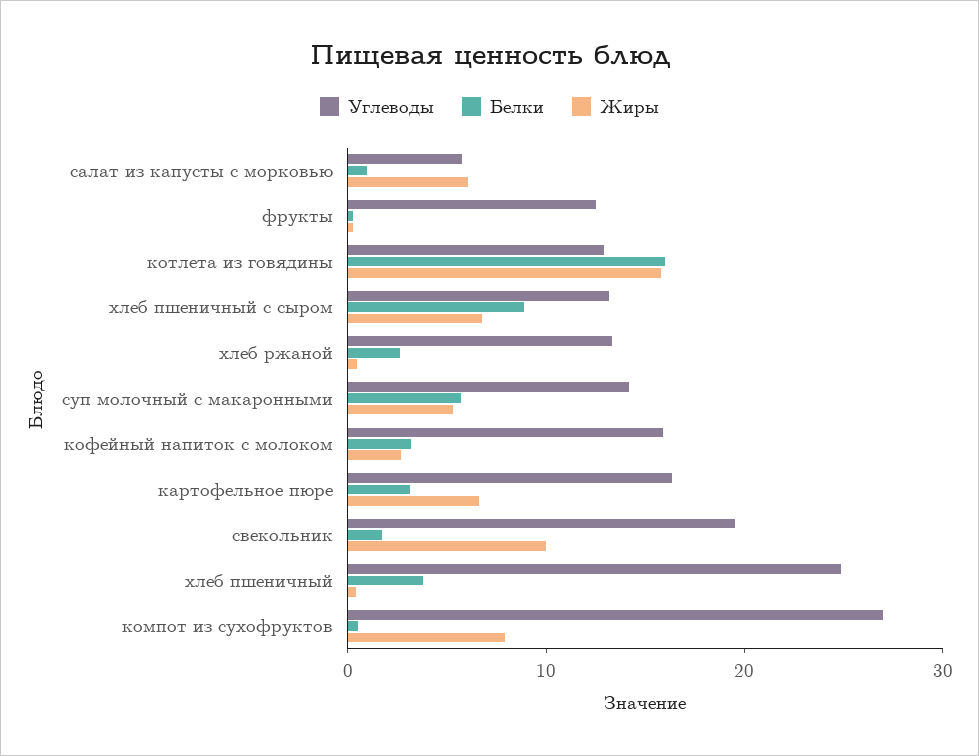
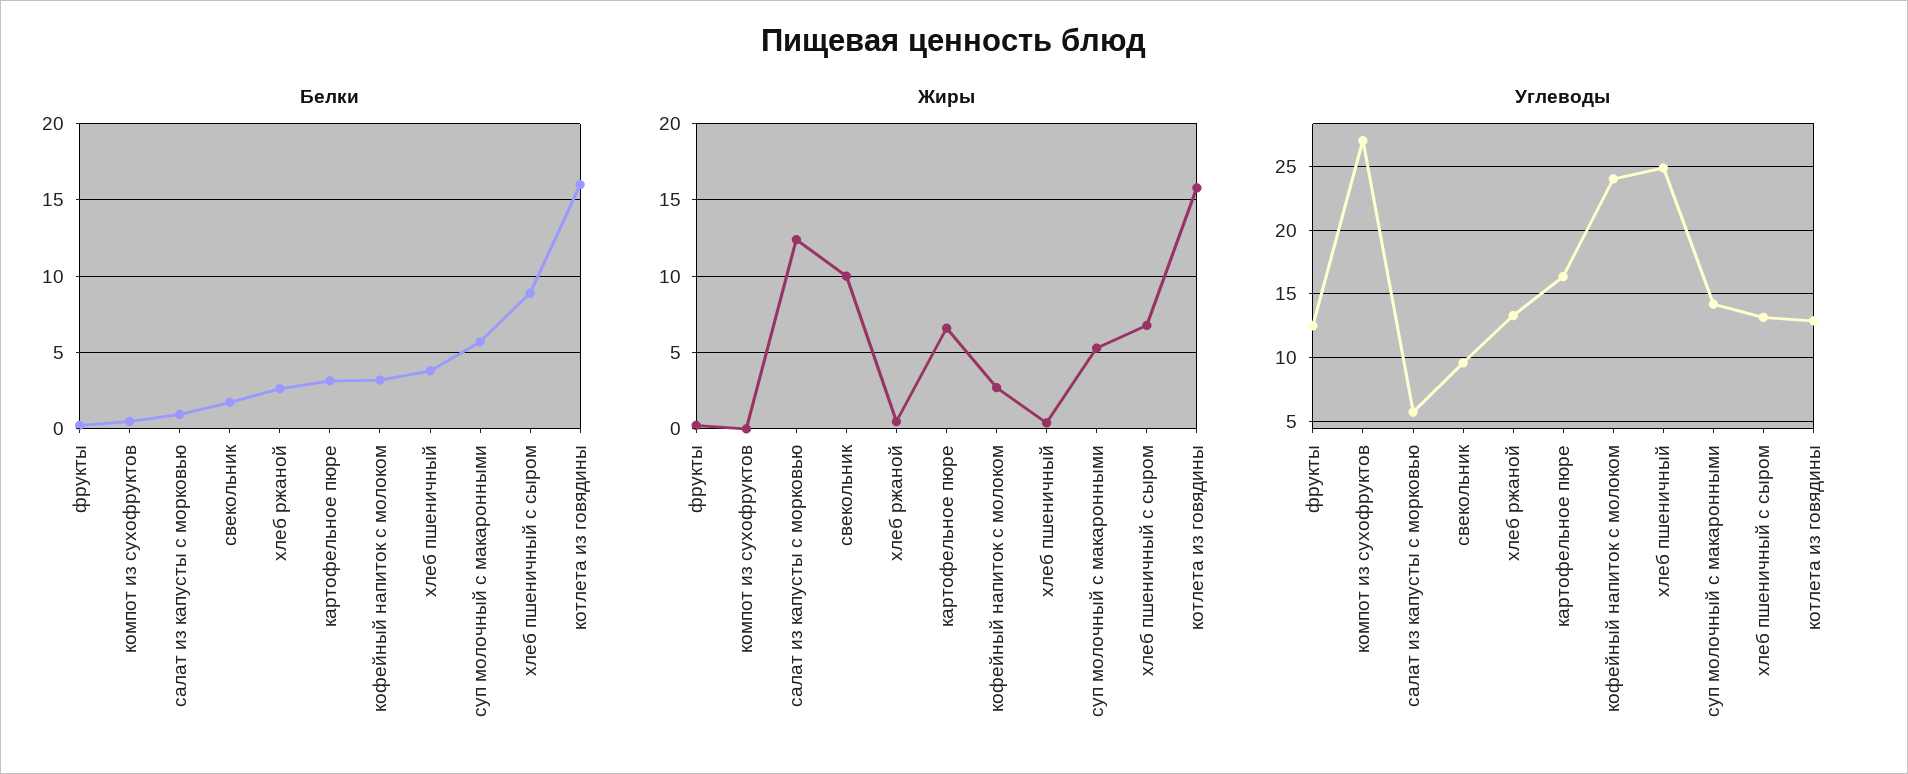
Жиры, салат из капусты с морковью: 6 -> 12.5
Углеводы, кофейный напиток с молоком: 16 -> 24
Углеводы, свекольник: 20 -> 9.5
Жиры, компот из сухофруктов: 8 -> 0

